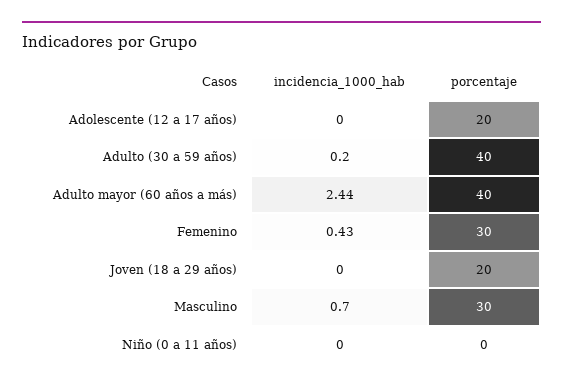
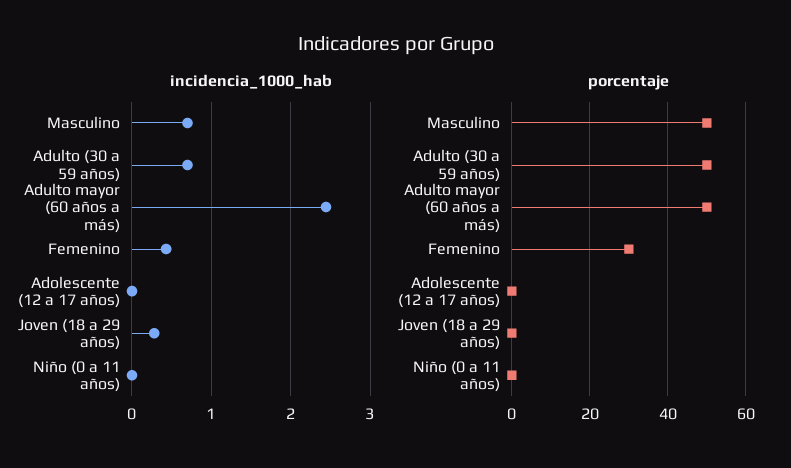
porcentaje, Adolescente (12 a 17 años): 20 -> 0
incidencia_1000_hab, Adulto (30 a 59 años): 0.2 -> 0.7
porcentaje, Adulto (30 a 59 años): 40 -> 50
porcentaje, Adulto mayor (60 años a más): 40 -> 50
incidencia_1000_hab, Joven (18 a 29 años): 0 -> 0.3
porcentaje, Joven (18 a 29 años): 20 -> 0
porcentaje, Masculino: 30 -> 50

